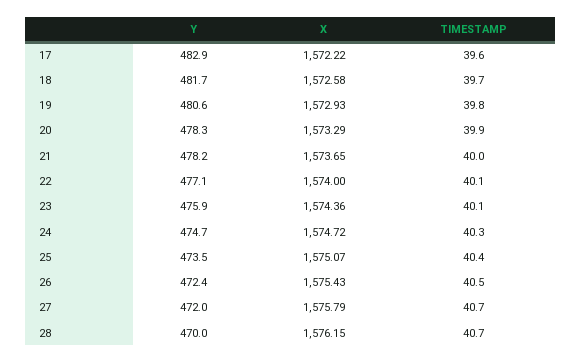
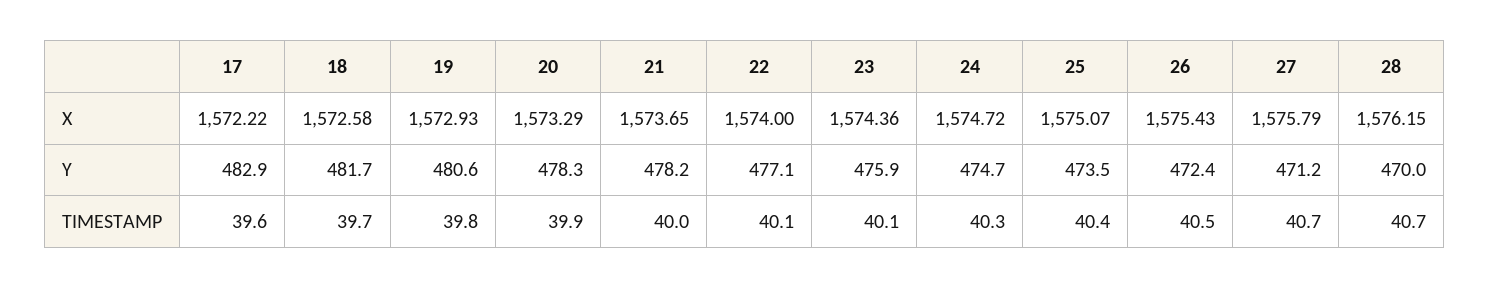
Y, 27: 472 -> 471.2

